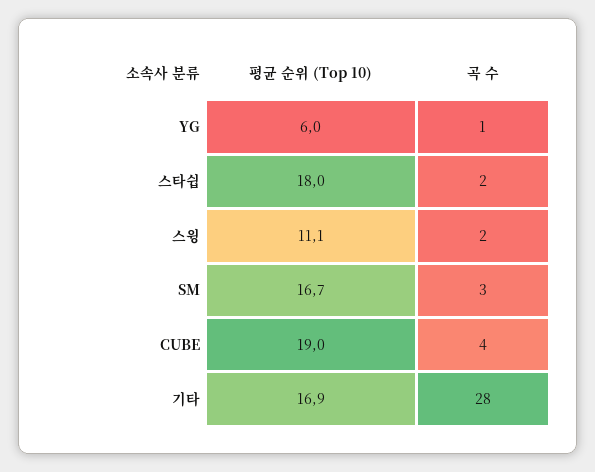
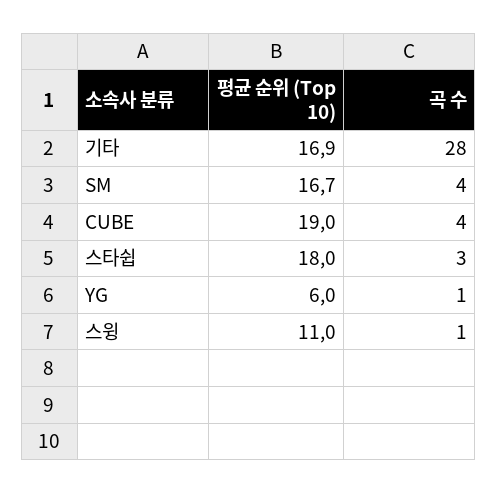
곡 수, 스타쉽: 2 -> 3
평균 순위 (Top 10), 스윙: 11.1 -> 11
곡 수, 스윙: 2 -> 1
곡 수, SM: 3 -> 4

